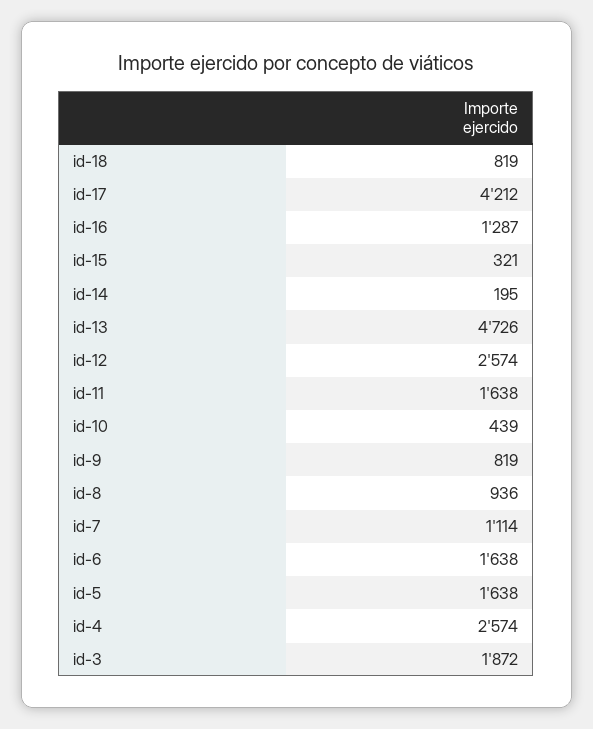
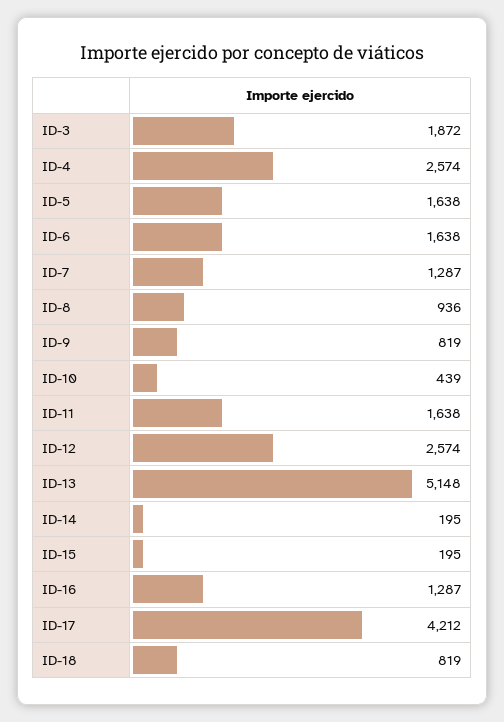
id-15: 321 -> 195
id-13: 4726 -> 5148
id-7: 1114 -> 1287

